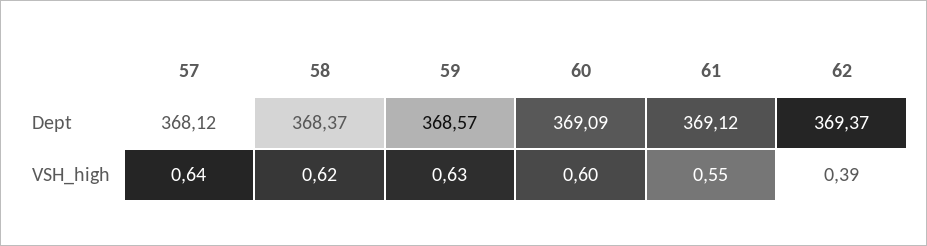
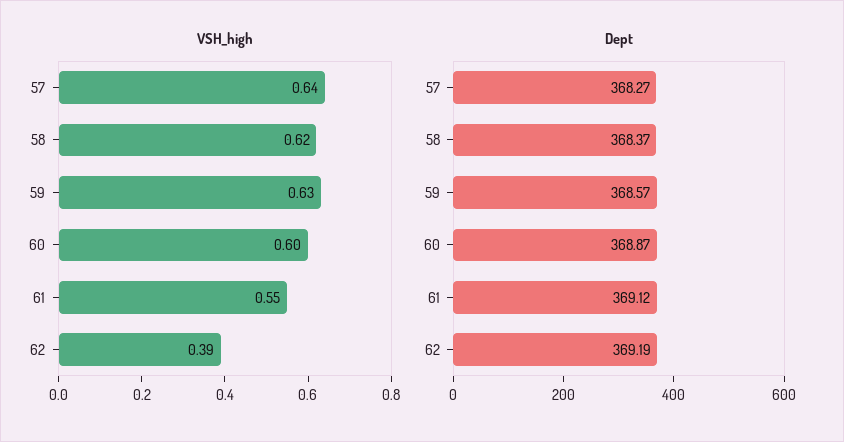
Dept, 57: 368.12 -> 368.27
Dept, 60: 369.09 -> 368.87
Dept, 62: 369.37 -> 369.19

